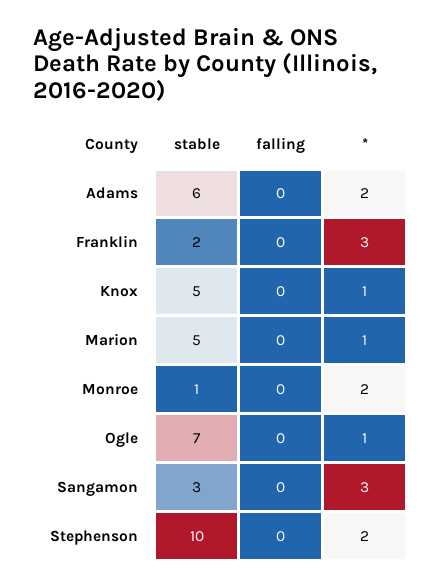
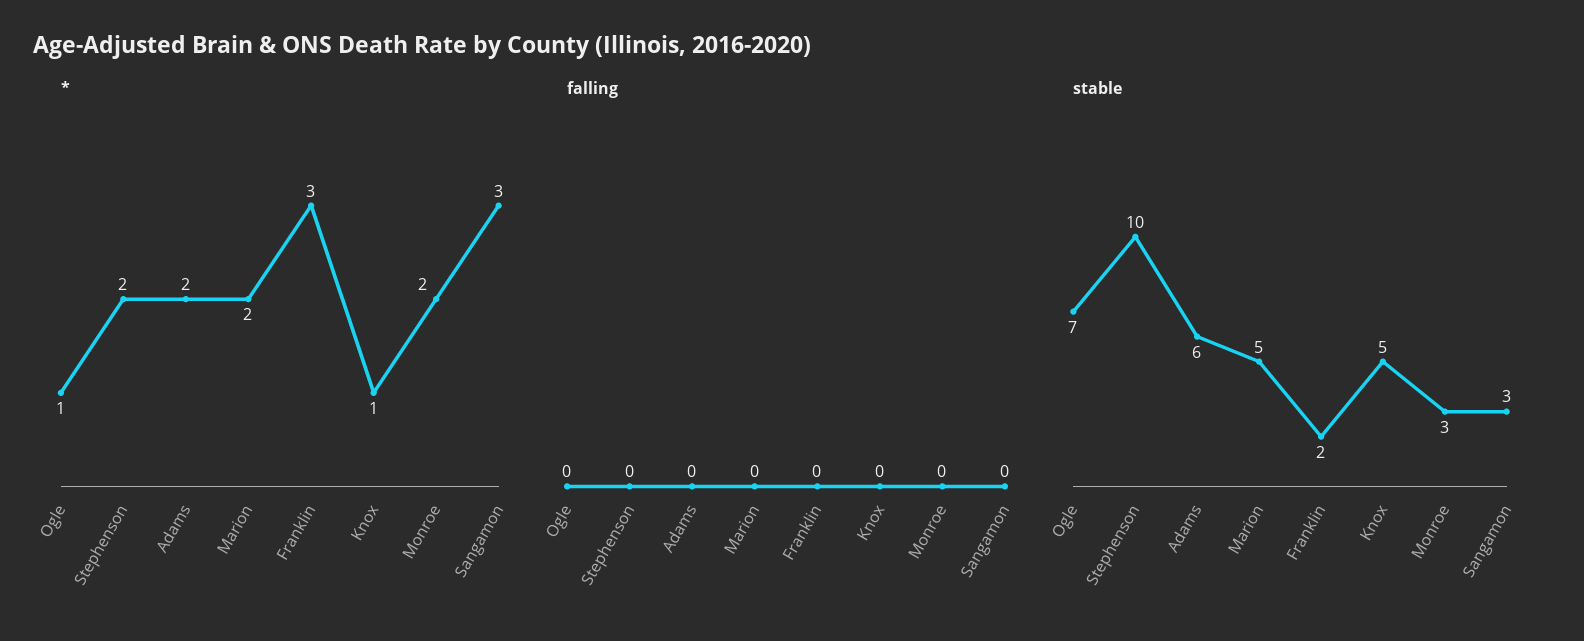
*, Marion: 1 -> 2
stable, Monroe: 1 -> 3

